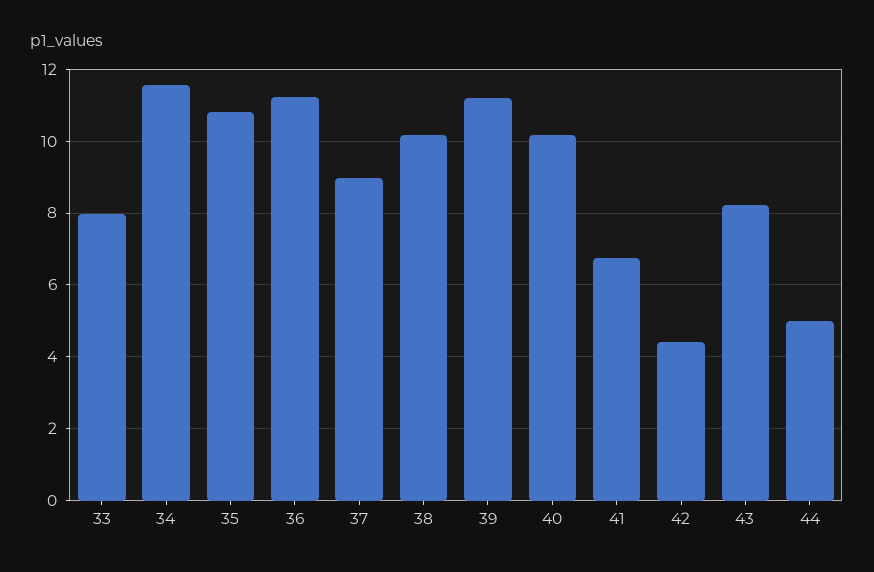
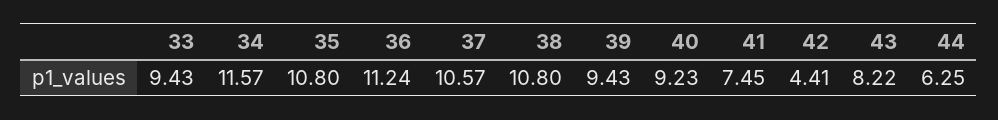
33: 8 -> 9.43
37: 9 -> 10.57
38: 10.2 -> 10.8
39: 11.2 -> 9.43
40: 10.2 -> 9.23
41: 6.8 -> 7.45
44: 5 -> 6.25

